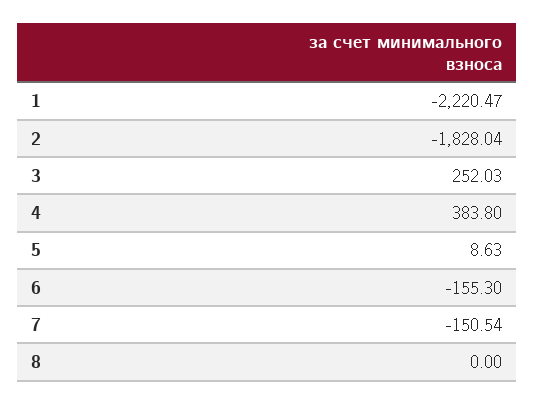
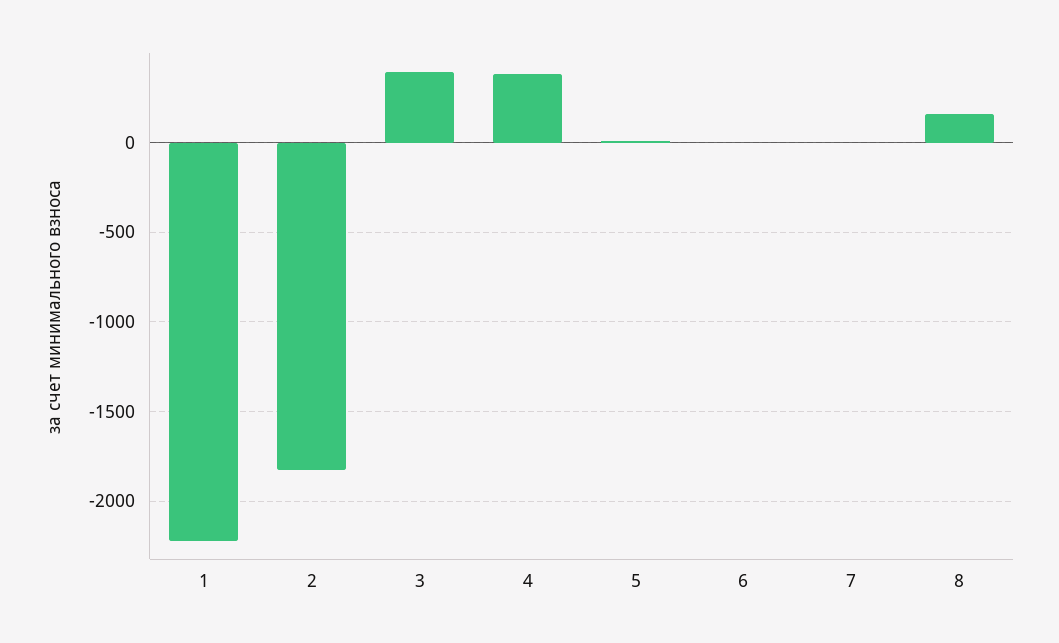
3: 252.03 -> 400
6: -155.3 -> 0
7: -150.54 -> 0
8: 0 -> 150

